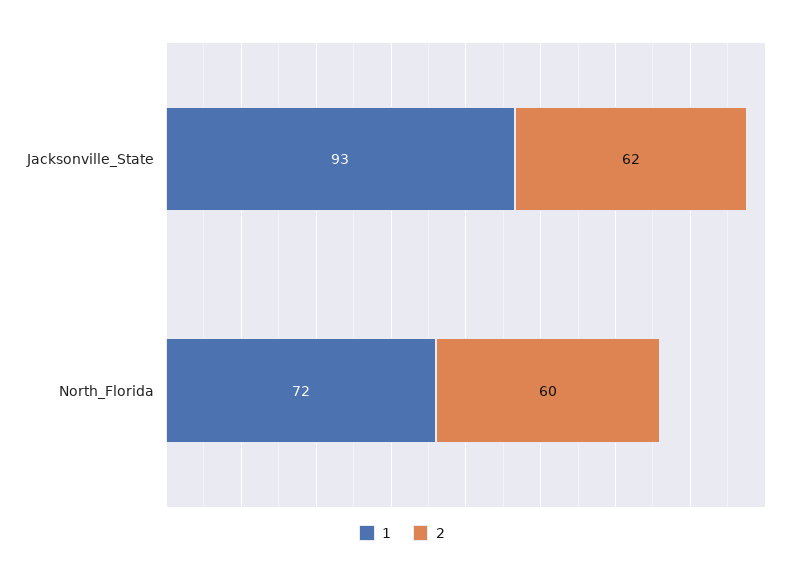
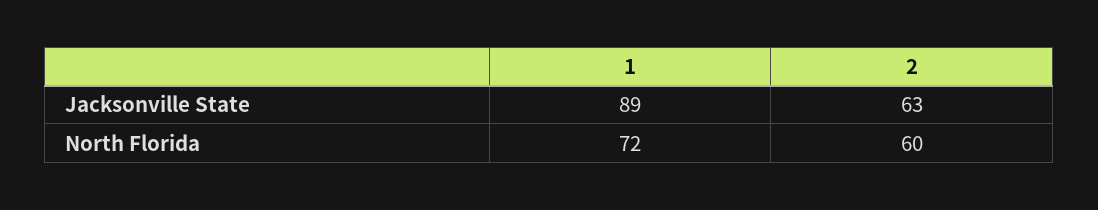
1, Jacksonville_State: 93 -> 89
2, Jacksonville_State: 62 -> 63

